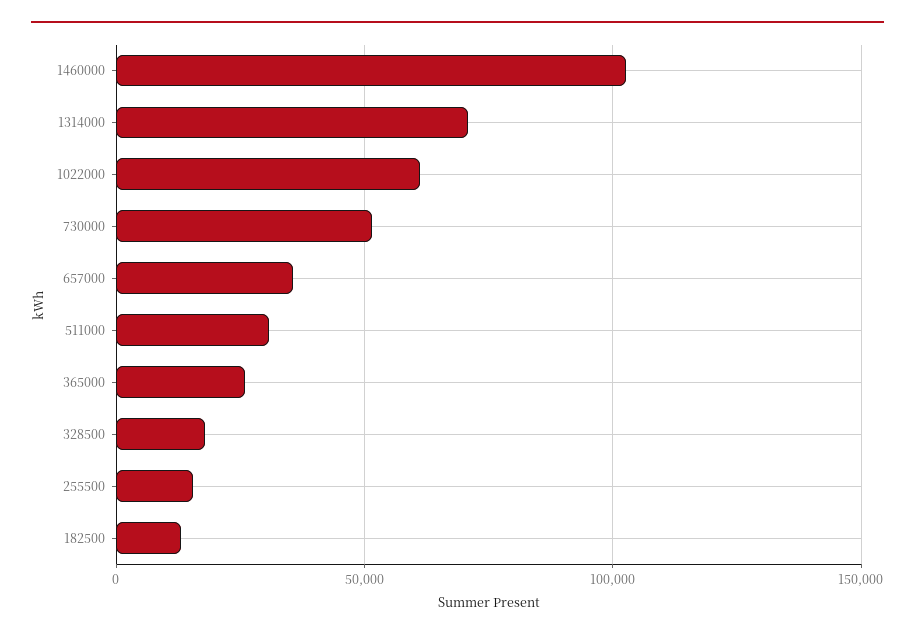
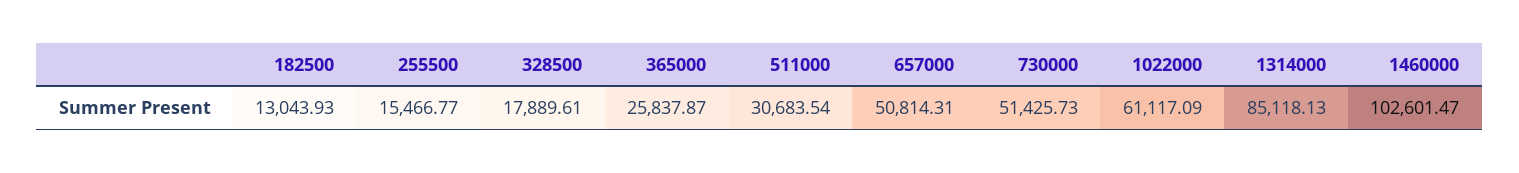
1314000: 70000 -> 85118.13
657000: 35000 -> 50814.31

